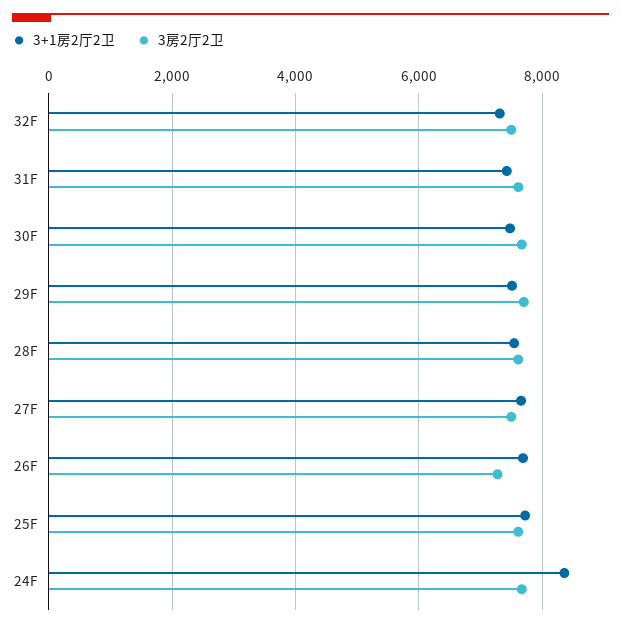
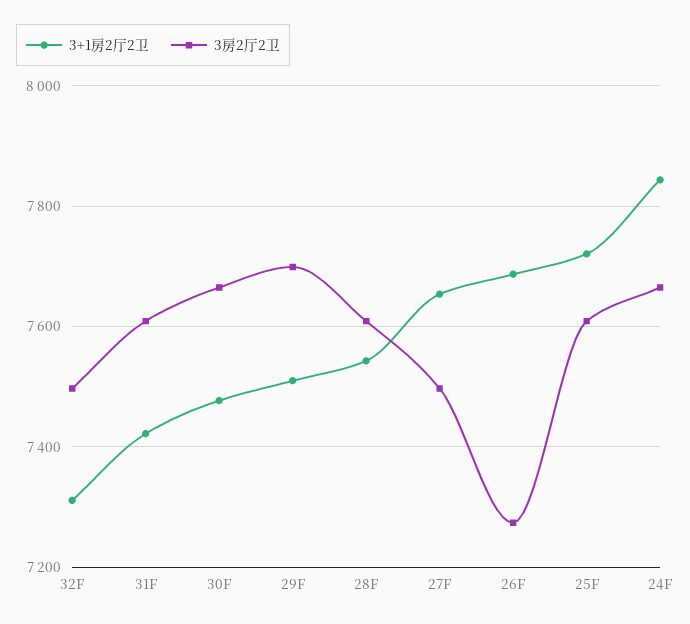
3+1房2厅2卫, 24F: 8400 -> 7840

